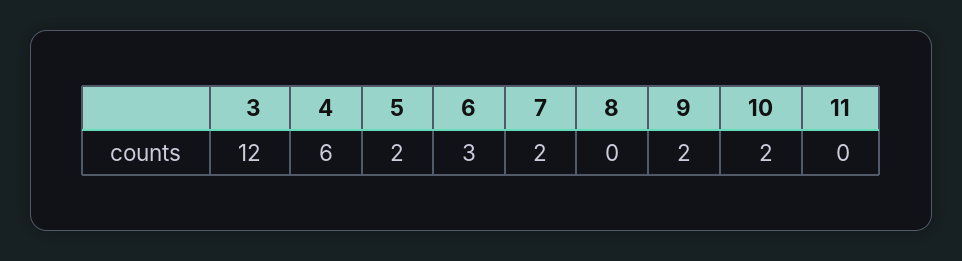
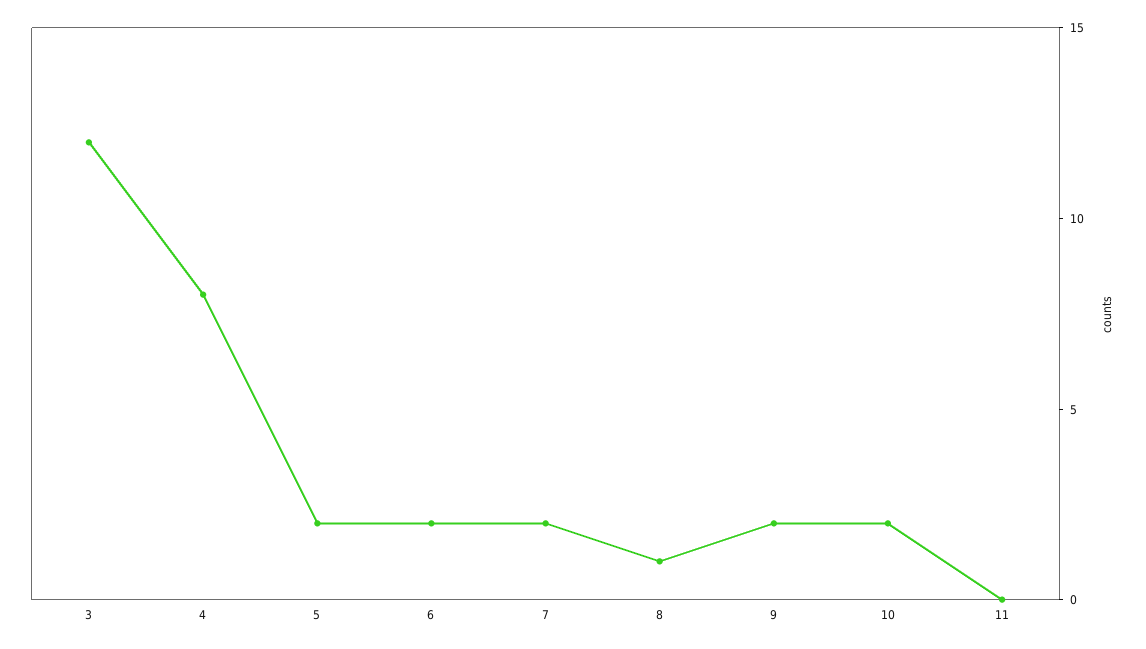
4: 6 -> 8
6: 3 -> 2
8: 0 -> 1

